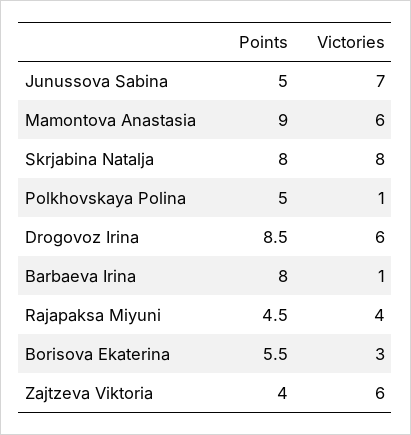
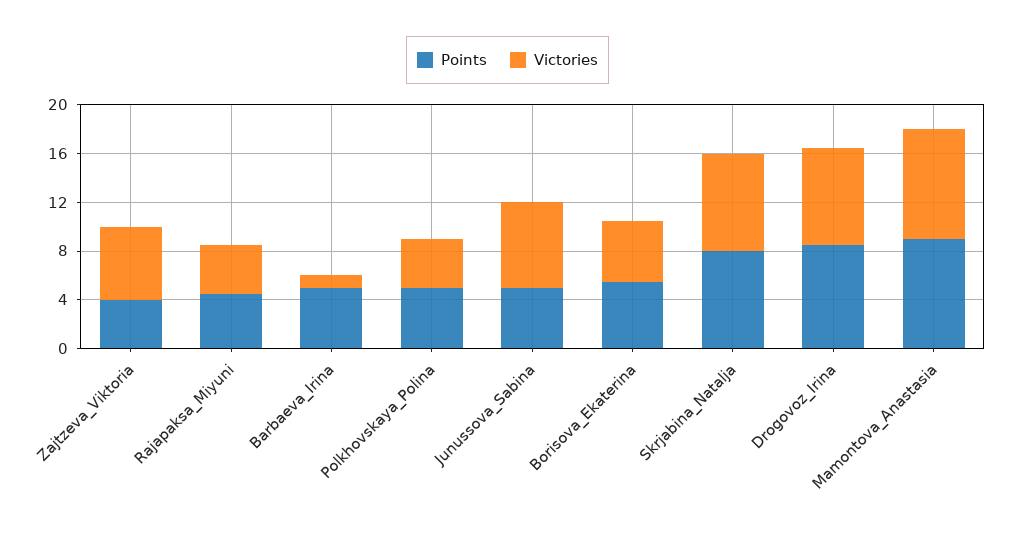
Victories, Mamontova Anastasia: 6 -> 9
Victories, Polkhovskaya Polina: 1 -> 4
Victories, Drogovoz Irina: 6 -> 8
Points, Barbaeva Irina: 8 -> 5
Victories, Borisova Ekaterina: 3 -> 5

